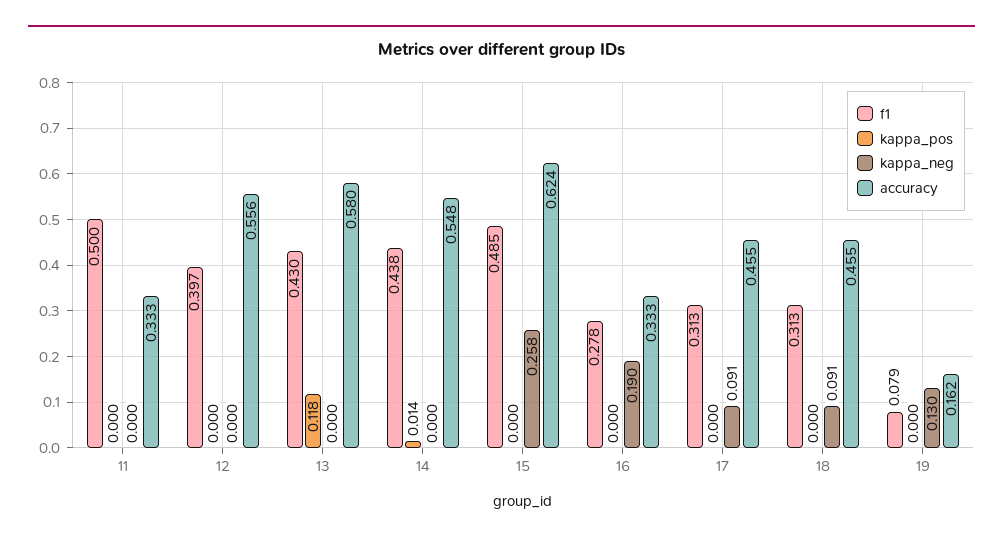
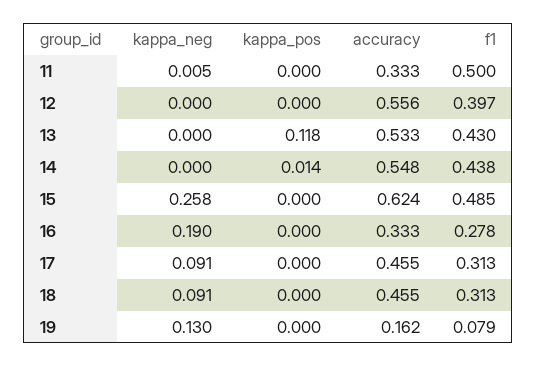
kappa_neg, 11: 0 -> 0.005
accuracy, 13: 0.58 -> 0.533

